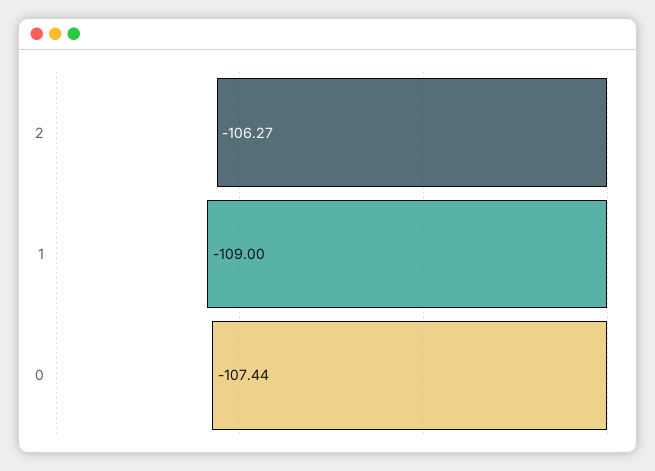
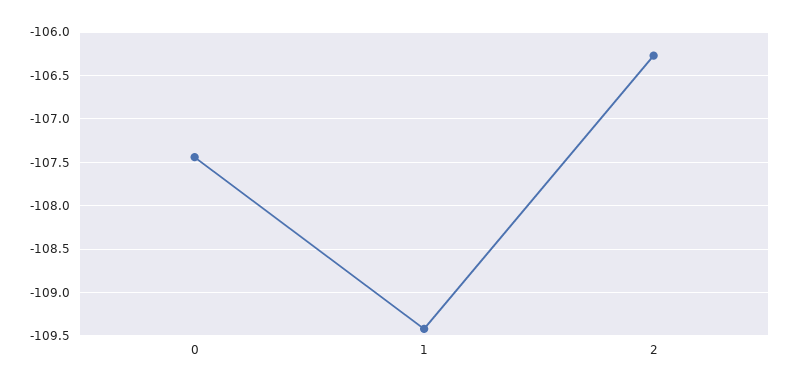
1: -109 -> -109.4

